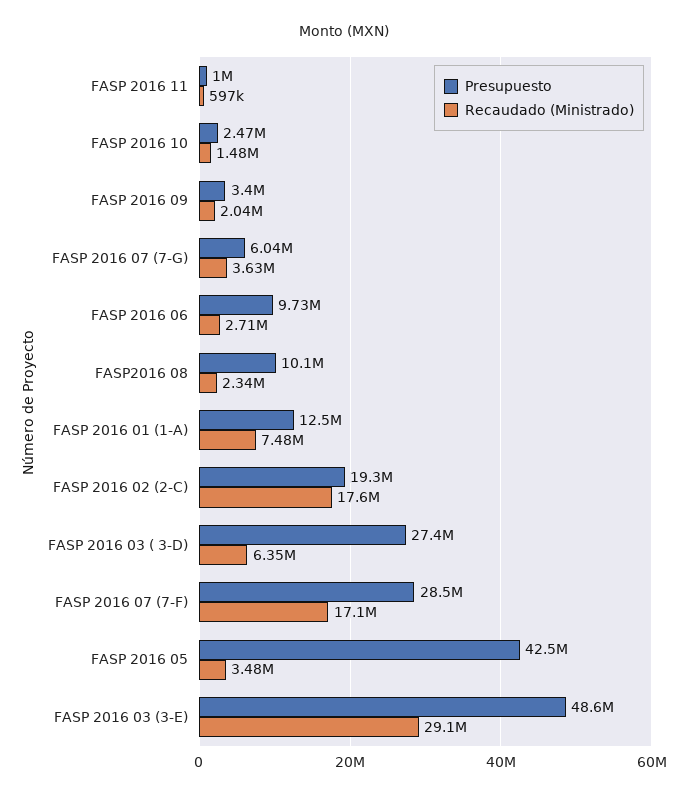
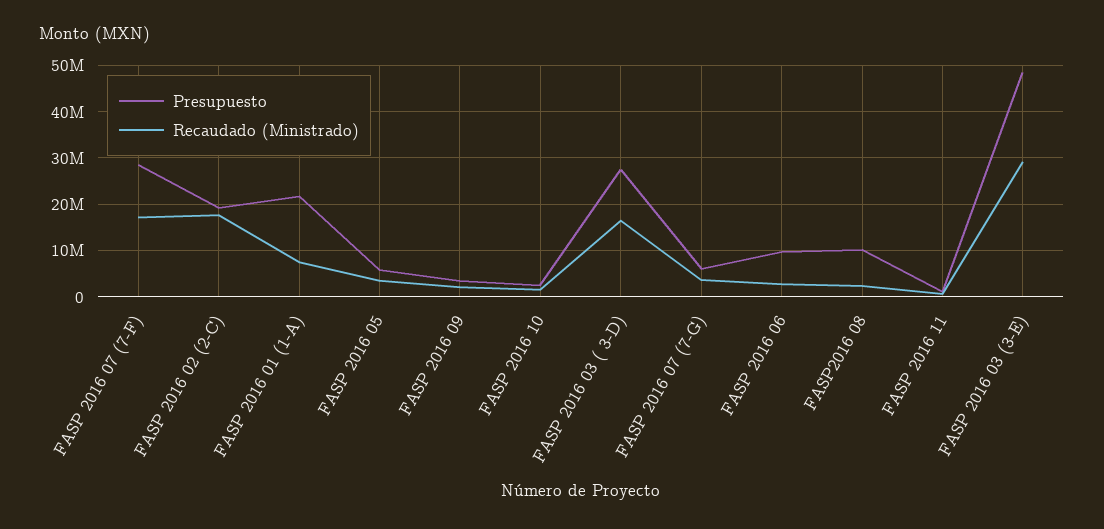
Presupuesto, FASP 2016 01 (1-A): 12500000 -> 22000000
Recaudado (Ministrado), FASP 2016 03 ( 3-D): 6350000 -> 16000000
Presupuesto, FASP 2016 05: 42500000 -> 6000000

